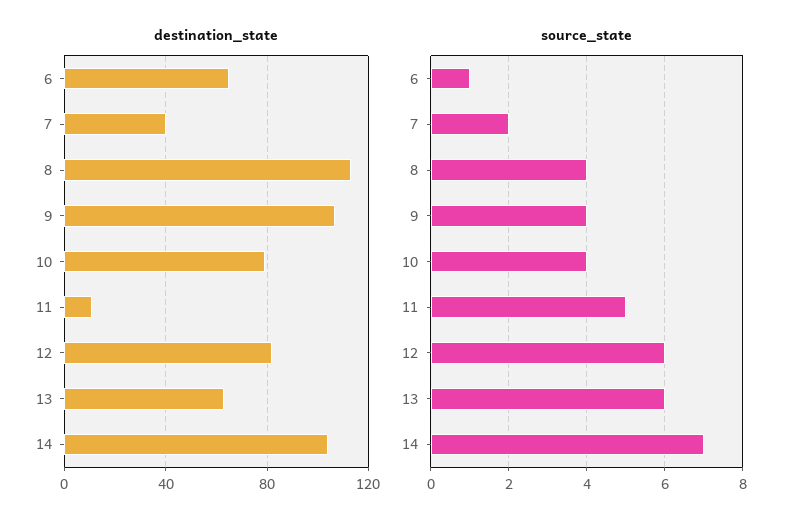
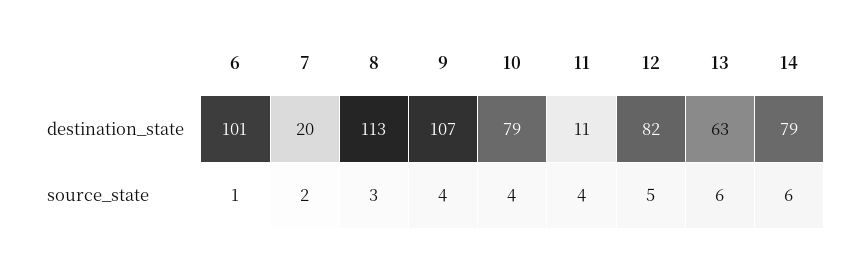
destination_state, 6: 65 -> 101
destination_state, 7: 40 -> 20
destination_state, 14: 105 -> 79
source_state, 8: 4 -> 3
source_state, 11: 5 -> 4
source_state, 12: 6 -> 5
source_state, 14: 7 -> 6

